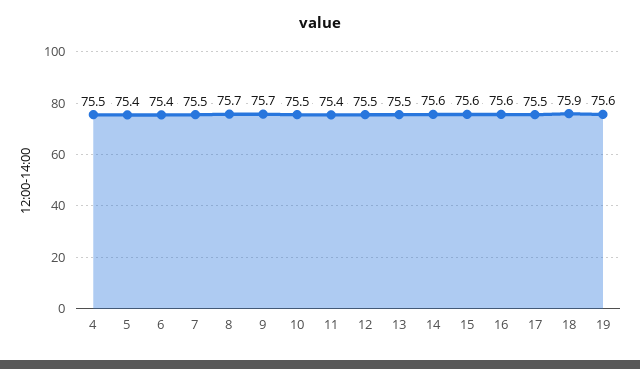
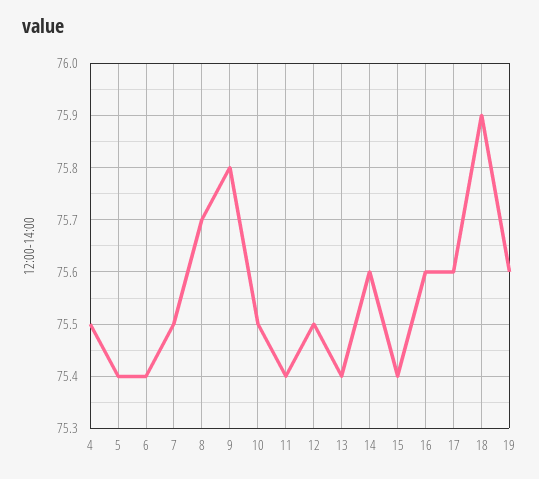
9: 75.7 -> 75.8
13: 75.5 -> 75.4
15: 75.6 -> 75.4
17: 75.5 -> 75.6

